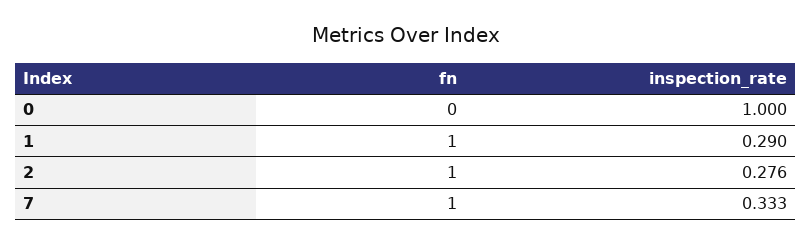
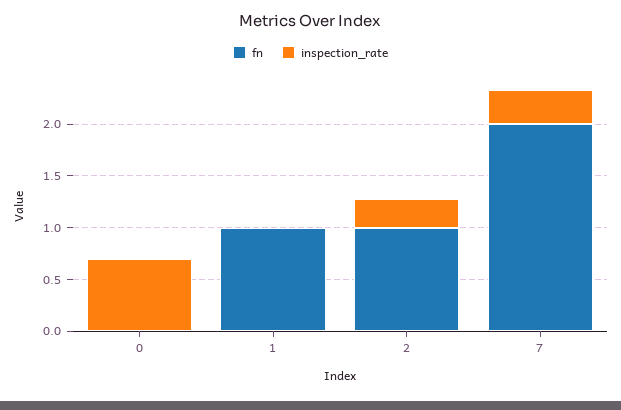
inspection_rate, 0: 1 -> 0.7
inspection_rate, 1: 0.29 -> 0
fn, 7: 1 -> 2

